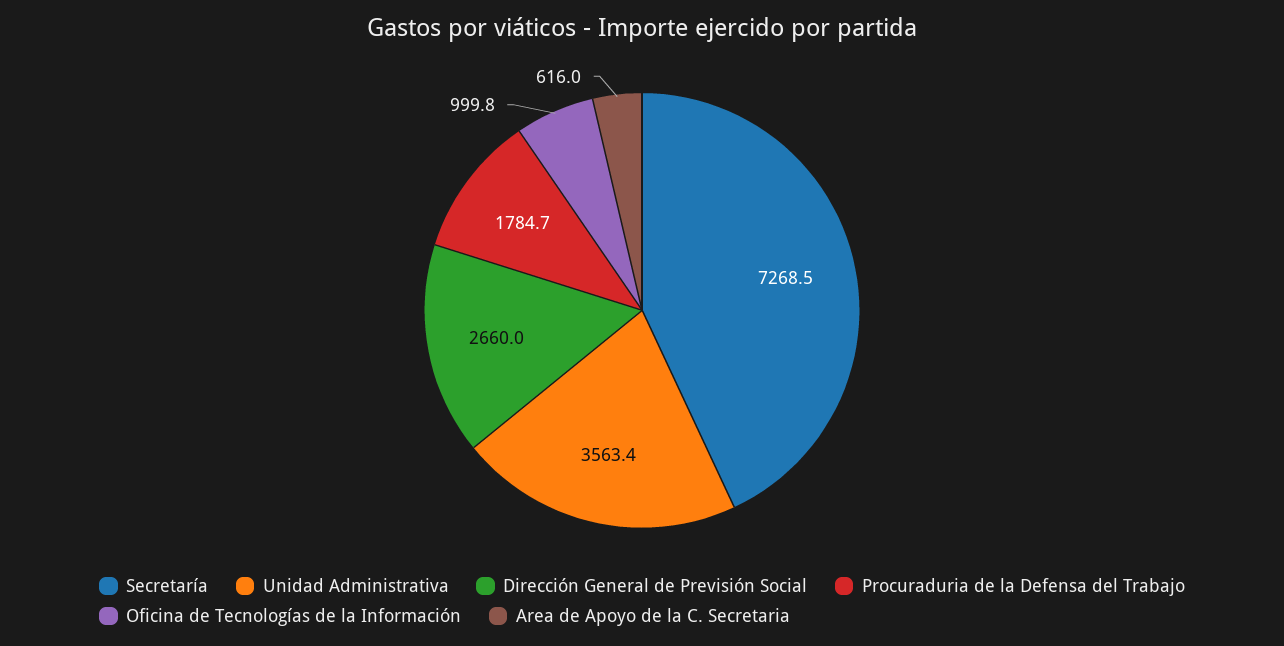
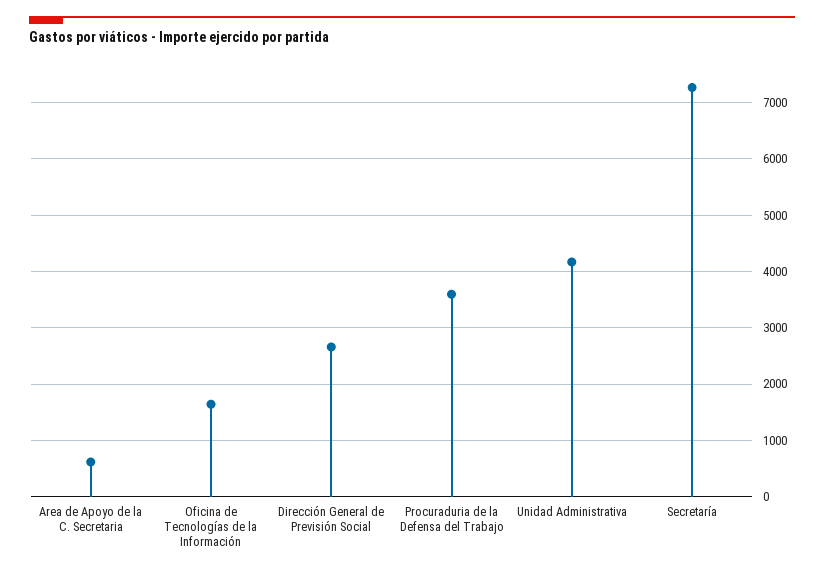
Unidad Administrativa: 3563.4 -> 4200
Procuraduria de la Defensa del Trabajo: 1784.7 -> 3600
Oficina de Tecnologías de la Información: 999.8 -> 1600

